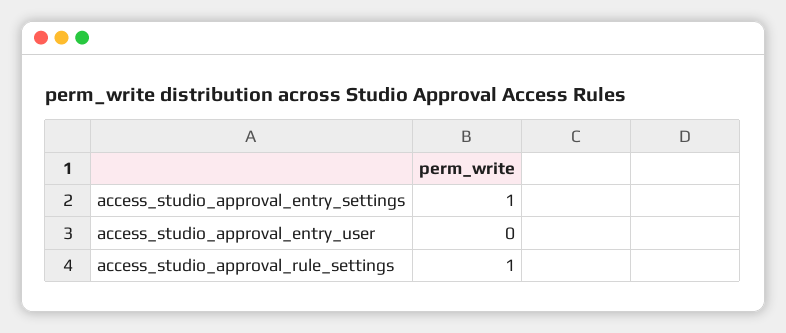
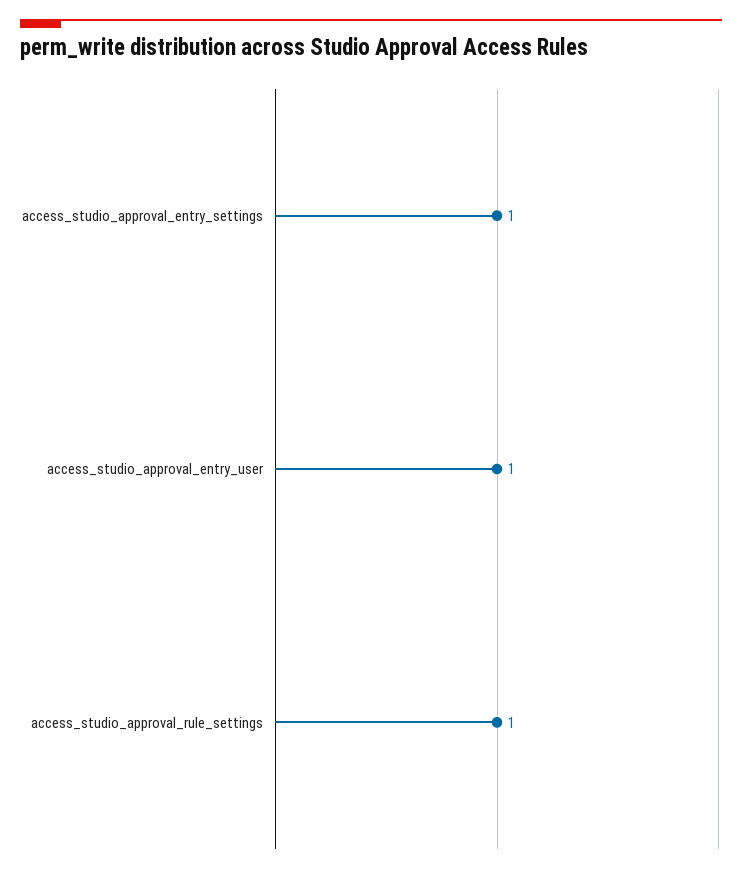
access_studio_approval_entry_user: 0 -> 1

